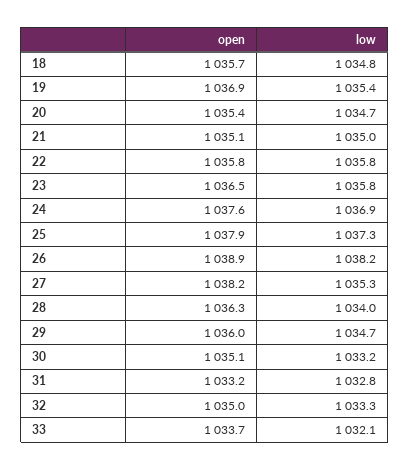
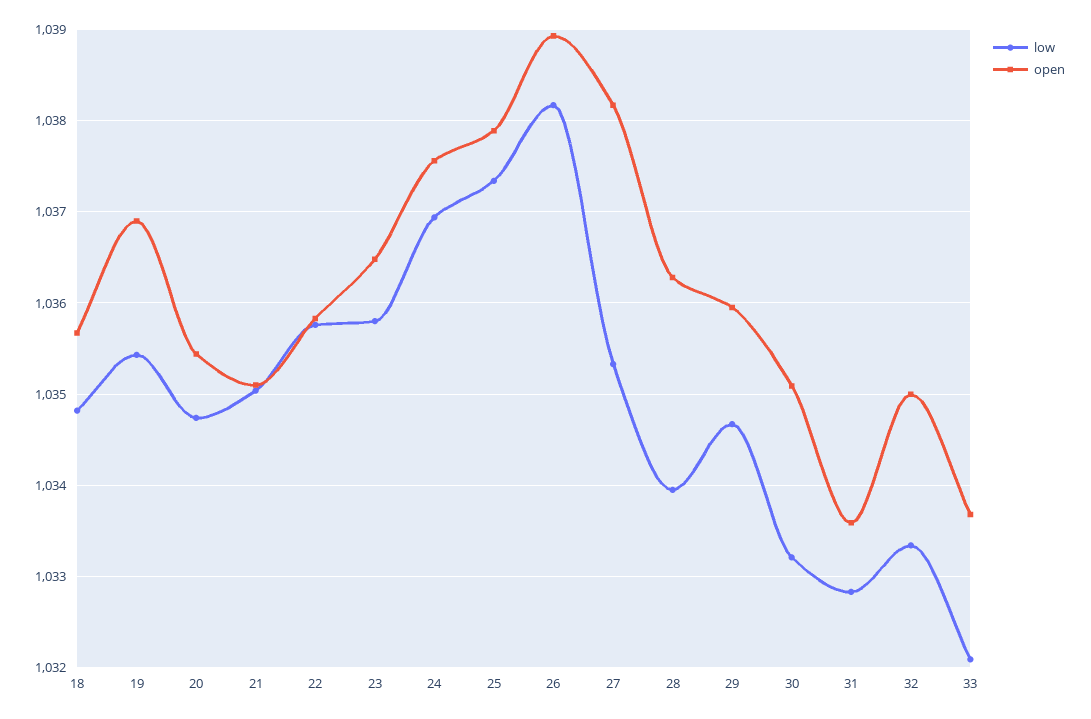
open, 31: 1033.2 -> 1033.6

